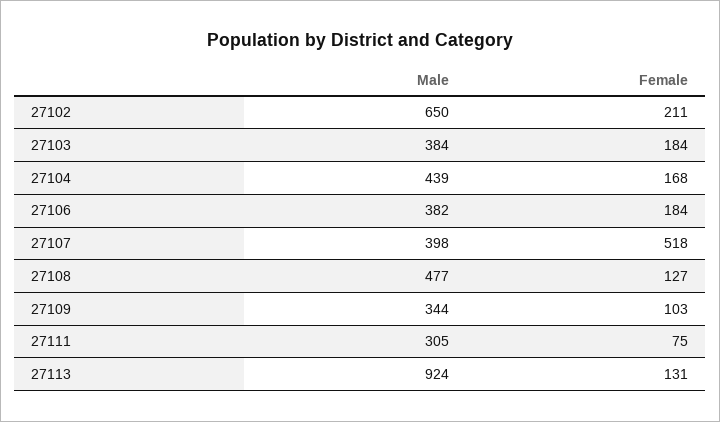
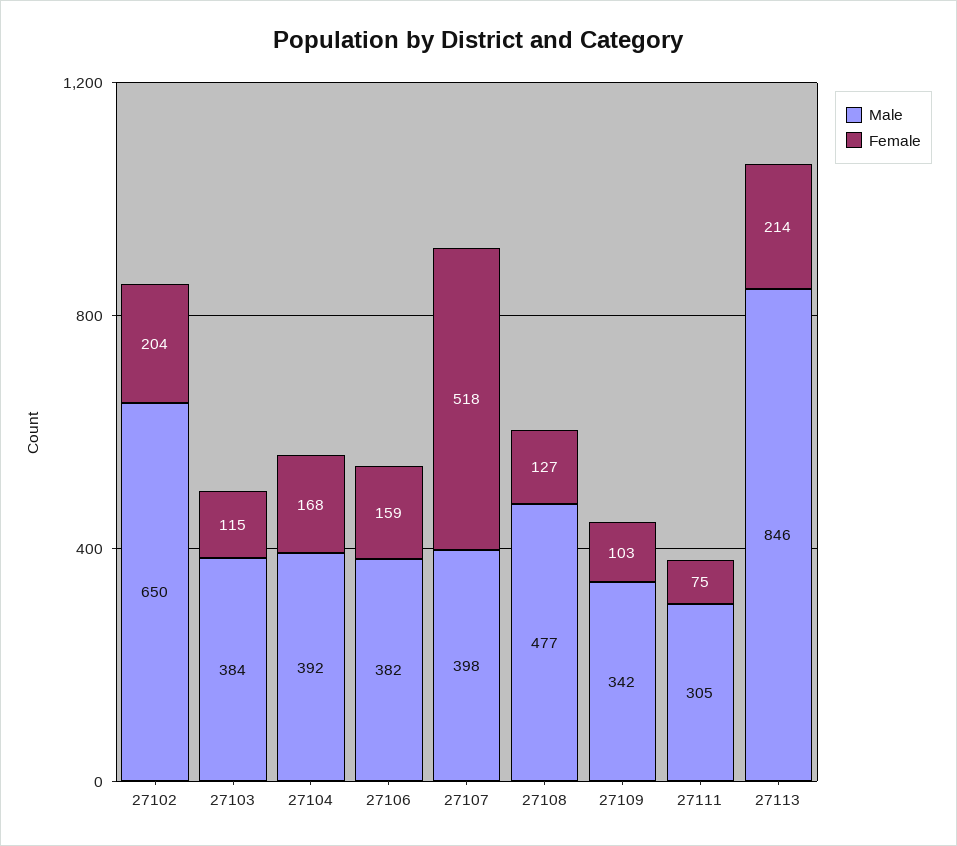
Female, 27102: 211 -> 204
Female, 27103: 184 -> 115
Male, 27104: 439 -> 392
Female, 27106: 184 -> 159
Male, 27109: 344 -> 342
Male, 27113: 924 -> 846
Female, 27113: 131 -> 214

